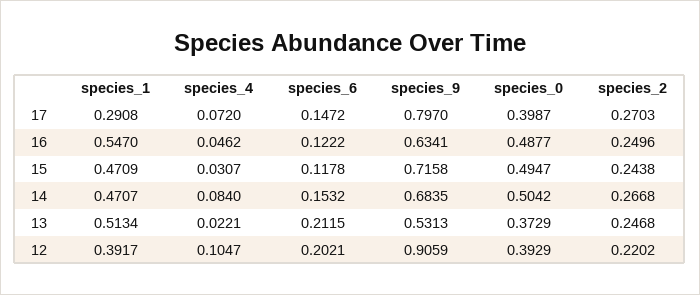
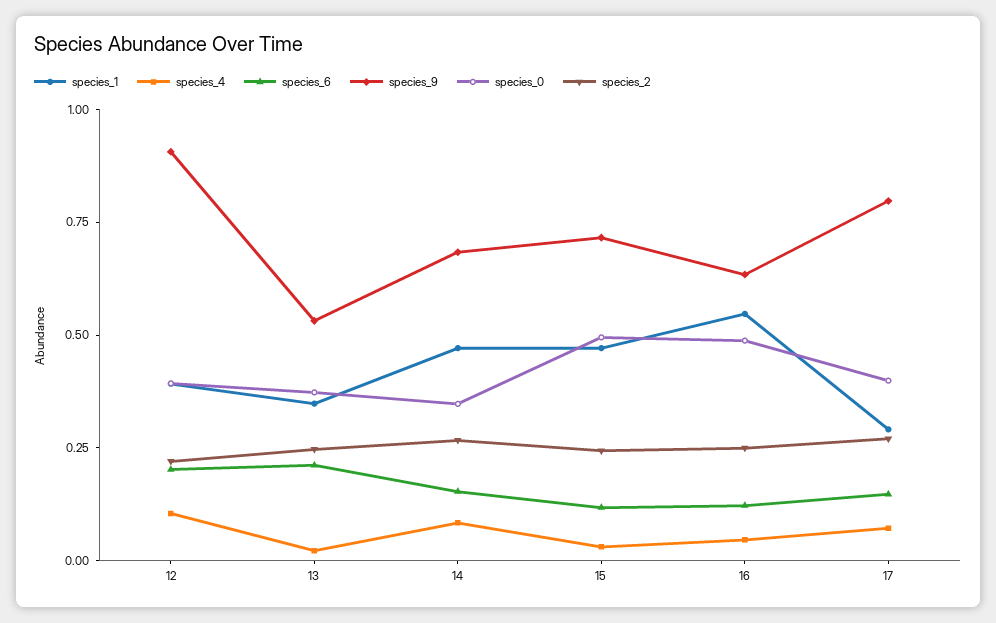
species_0, 14: 0.5042 -> 0.35
species_1, 13: 0.5134 -> 0.35

